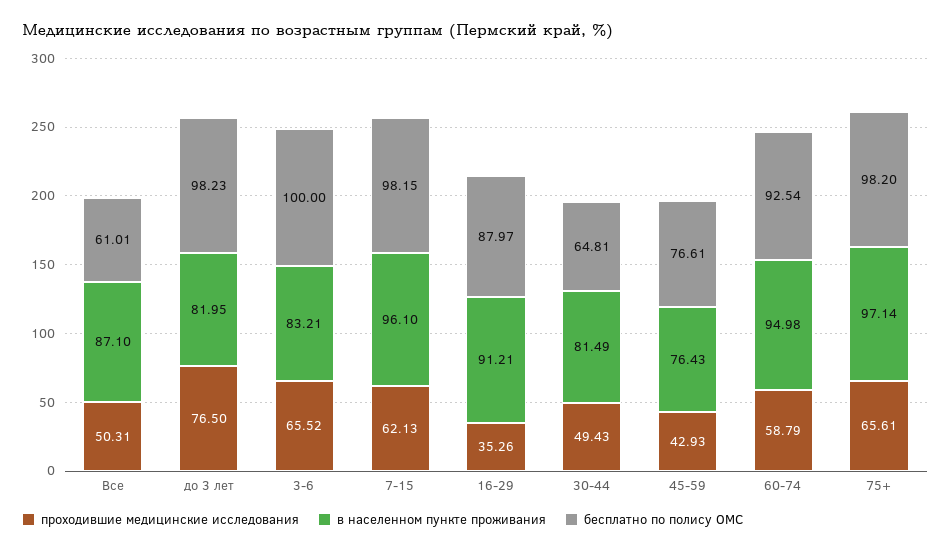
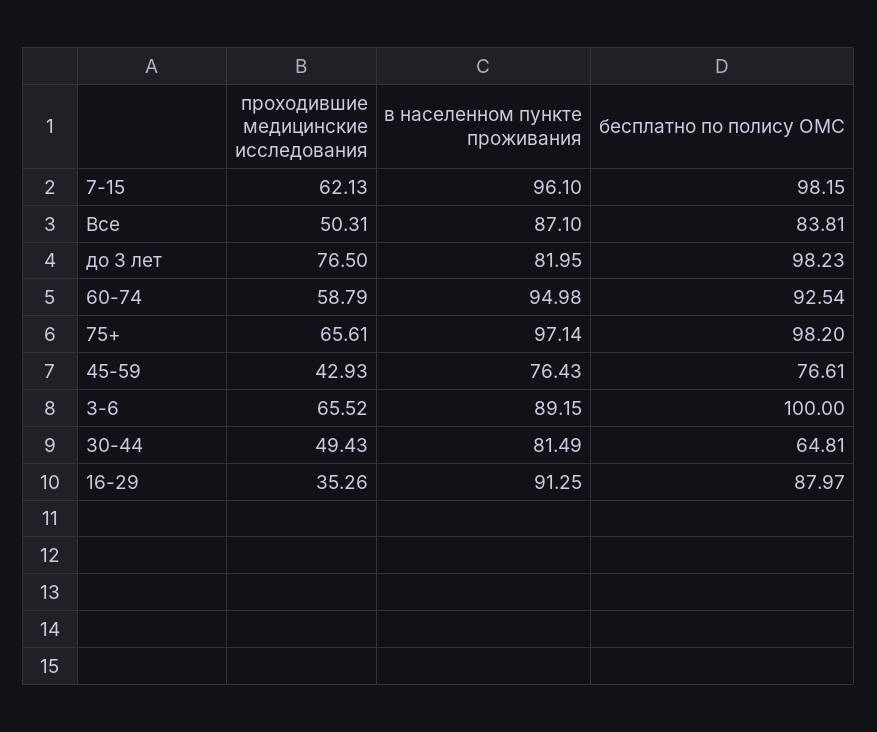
бесплатно по полису ОМС, Все: 61.01 -> 83.81
в населенном пункте проживания, 3-6: 83.21 -> 89.15
в населенном пункте проживания, 16-29: 91.21 -> 91.25

